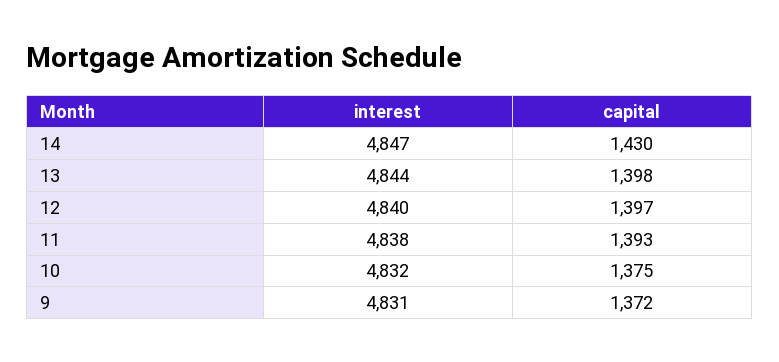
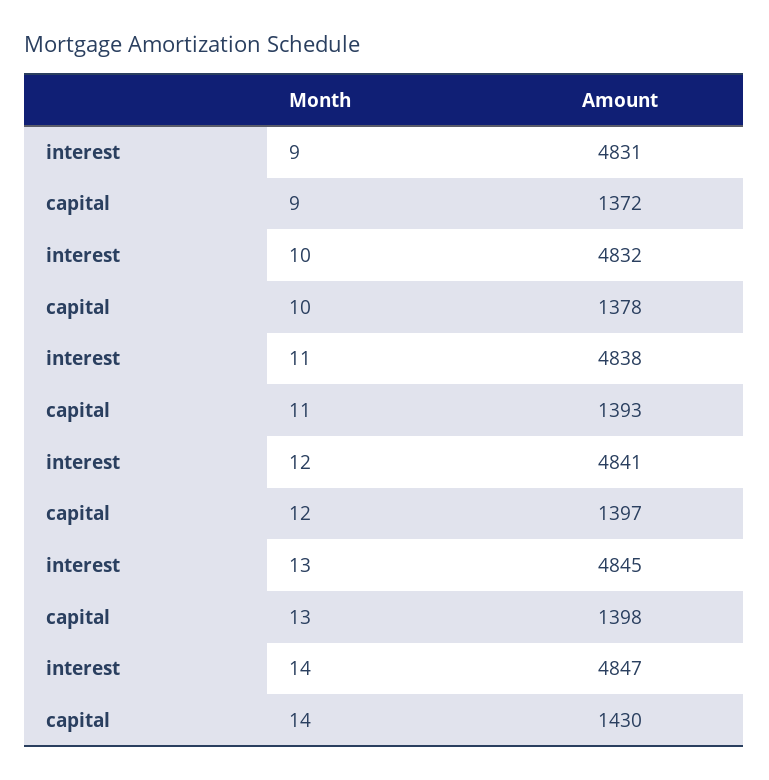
interest, 13: 4844 -> 4845
interest, 12: 4840 -> 4841
capital, 10: 1375 -> 1378

